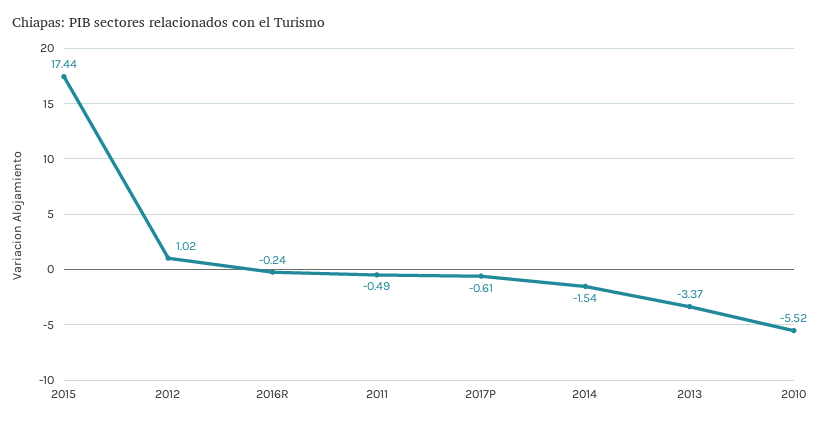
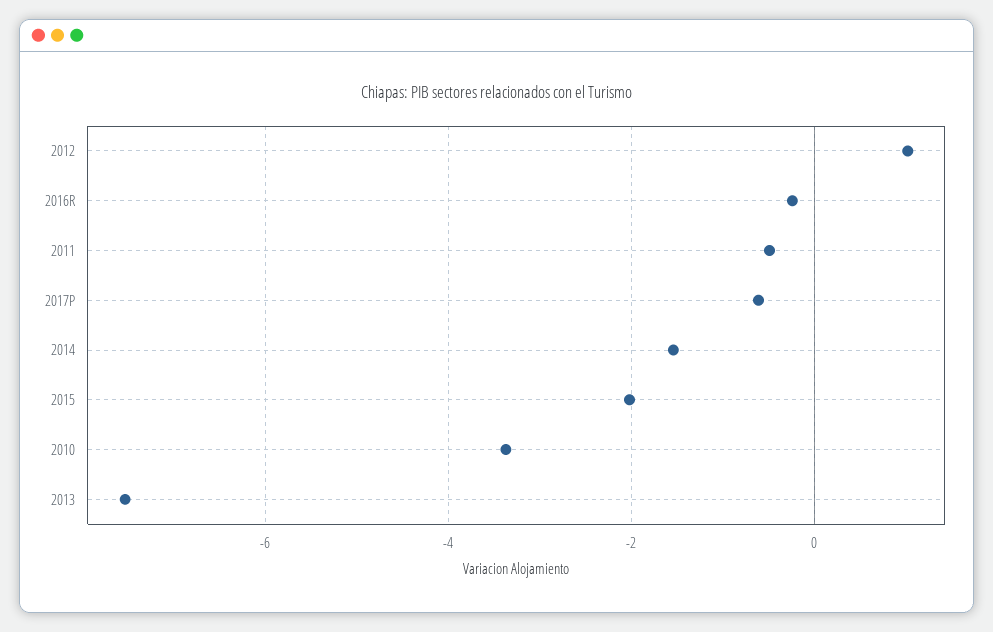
2015: 17.44 -> -2
2013: -3.37 -> -7.6
2010: -5.52 -> -3.4

